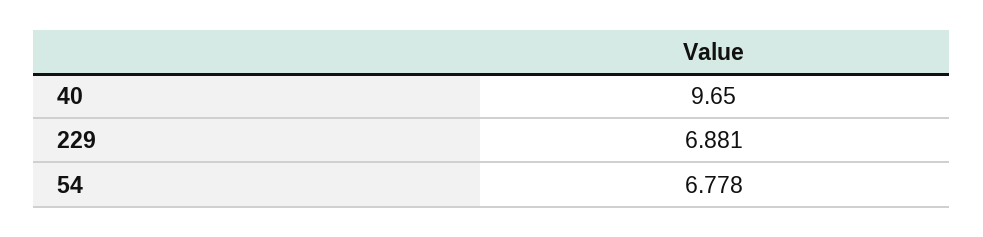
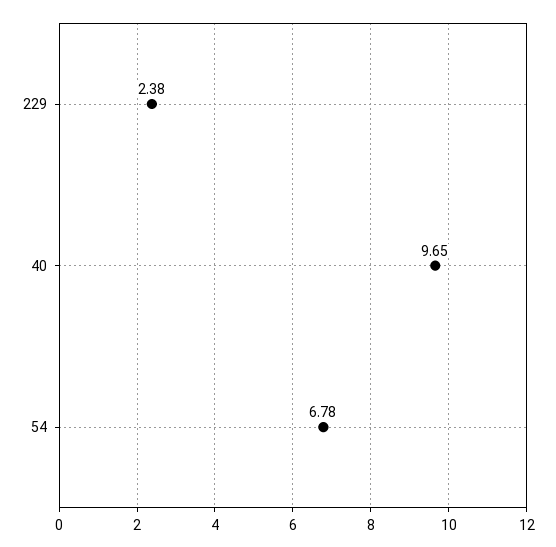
229: 6.881 -> 2.38

